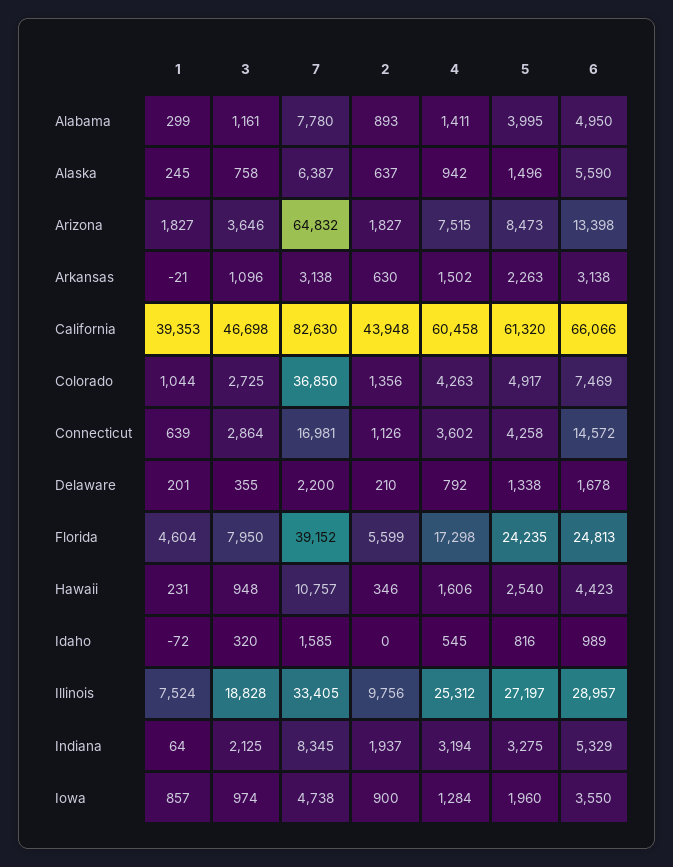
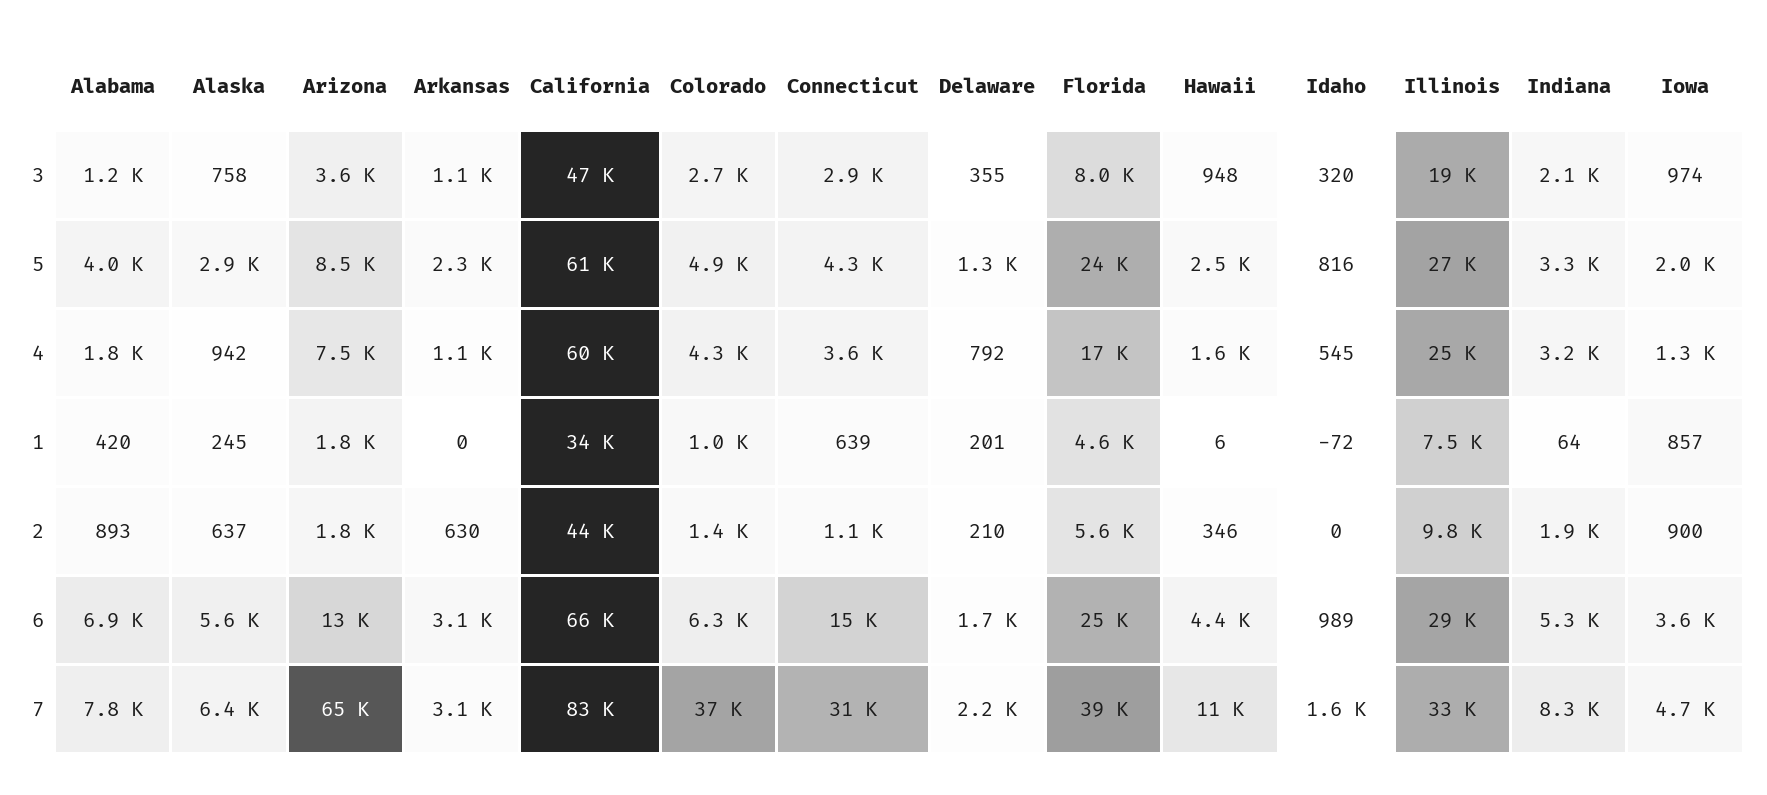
1, Alabama: 299 -> 420
4, Alabama: 1411 -> 1800
6, Alabama: 4950 -> 6900
5, Alaska: 1496 -> 2900
1, Arkansas: -21 -> 0
4, Arkansas: 1502 -> 1100
1, California: 39353 -> 34000
6, Colorado: 7469 -> 6300
7, Connecticut: 16981 -> 31000
1, Hawaii: 231 -> 6

